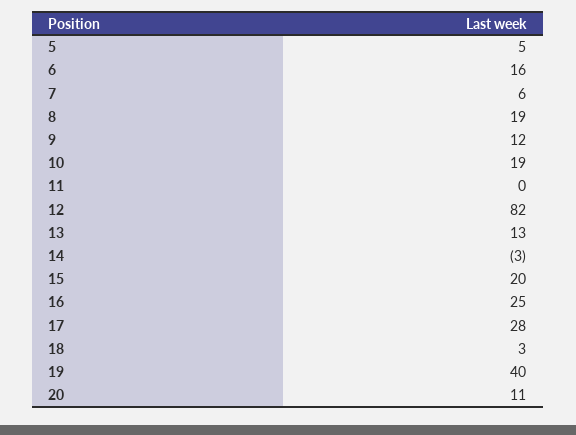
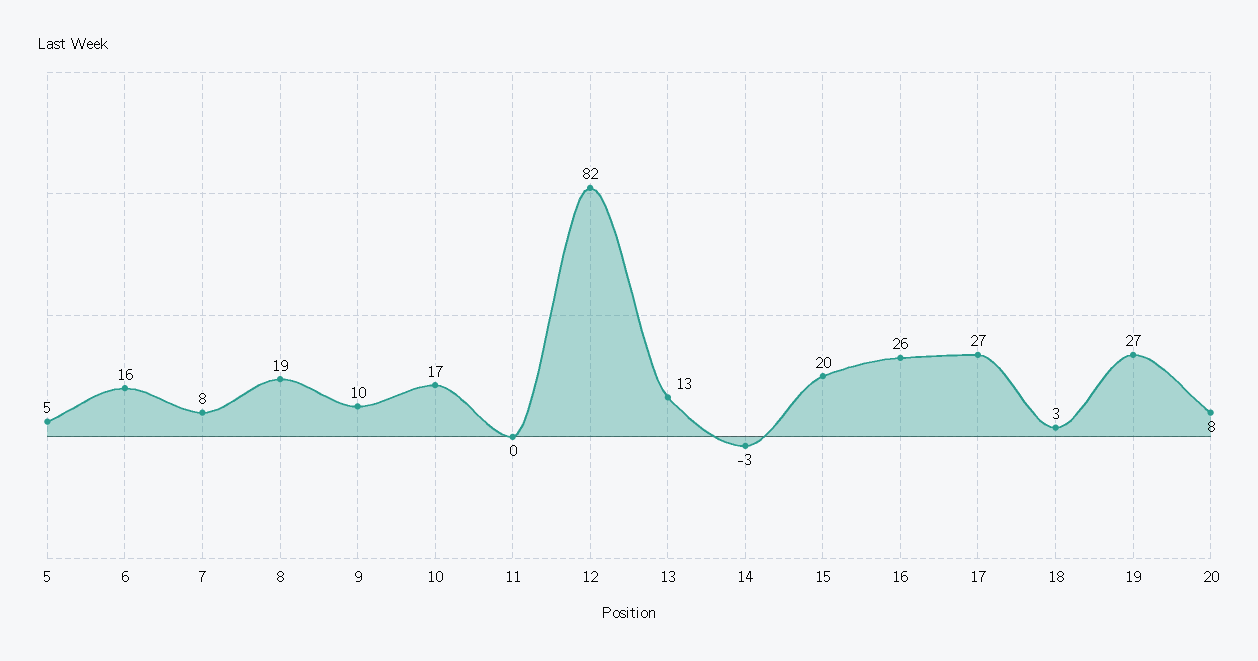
7: 6 -> 8
9: 12 -> 10
10: 19 -> 17
16: 25 -> 26
17: 28 -> 27
19: 40 -> 27
20: 11 -> 8

